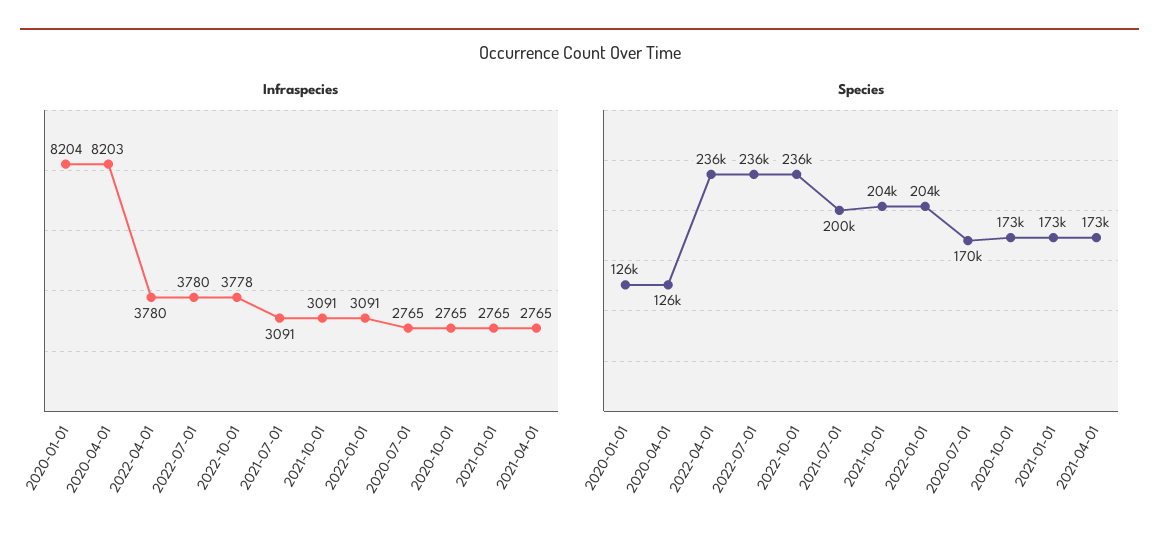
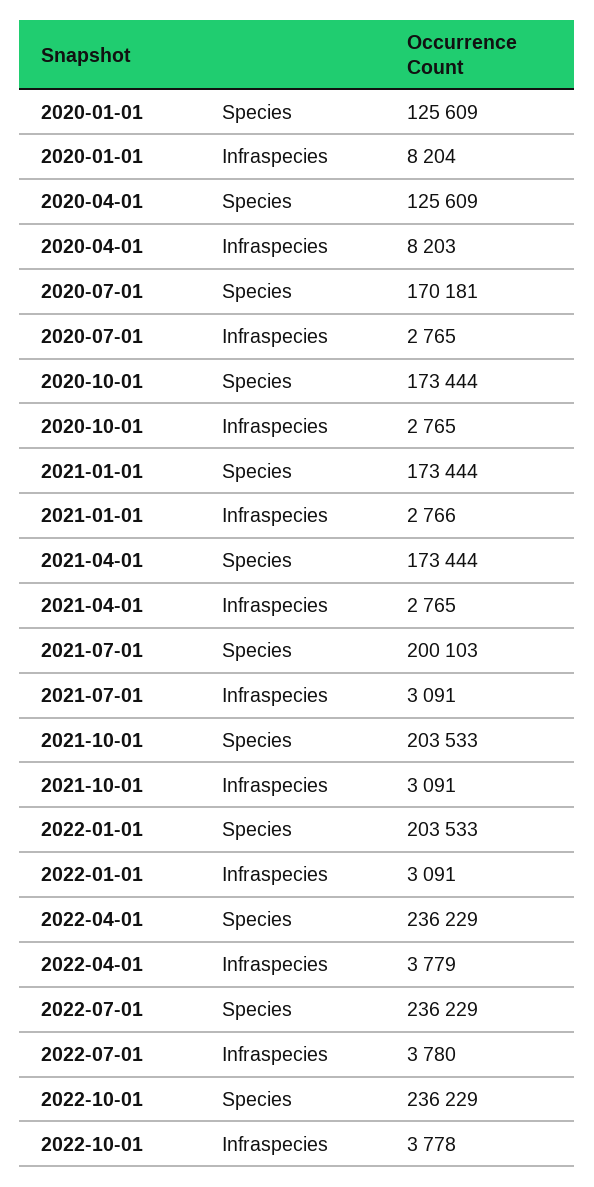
Infraspecies, 2022-04-01: 3780 -> 3779
Infraspecies, 2021-01-01: 2765 -> 2766

